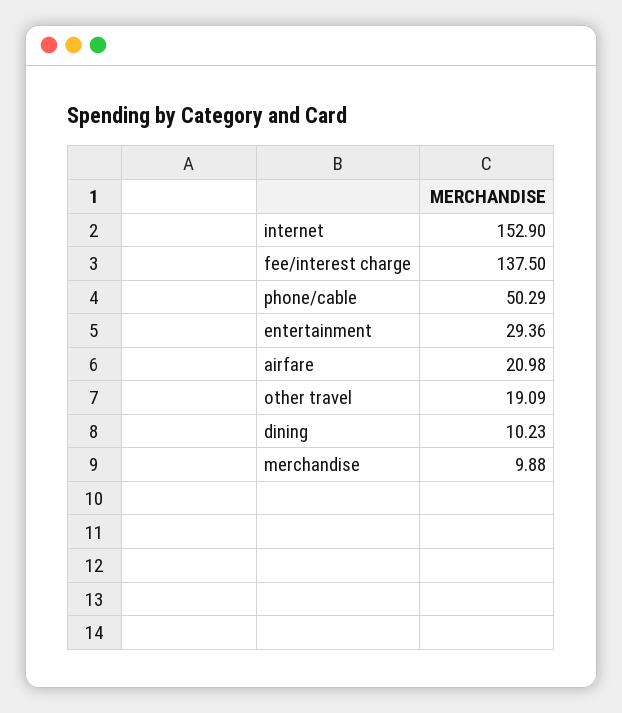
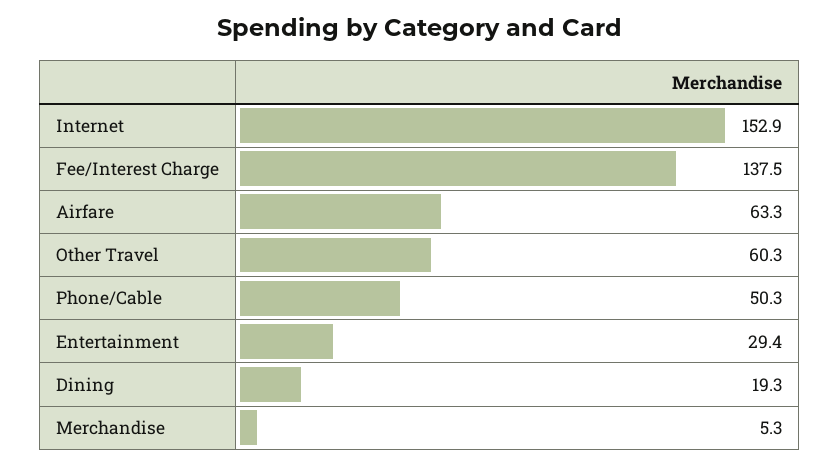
airfare: 20.98 -> 63.3
other travel: 19.09 -> 60.3
dining: 10.23 -> 19.3
merchandise: 9.88 -> 5.3

